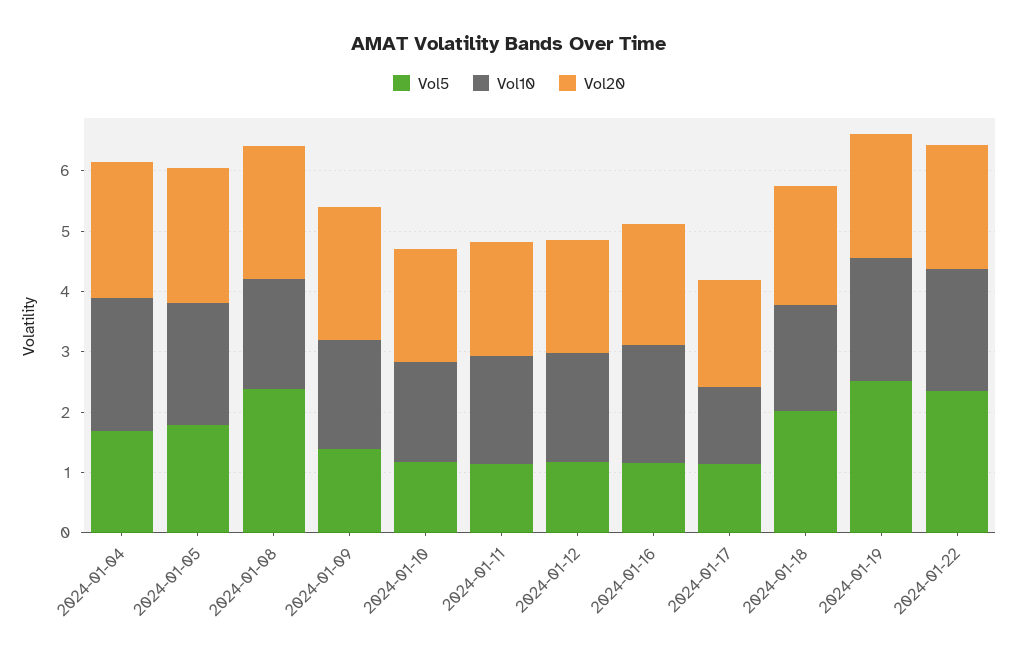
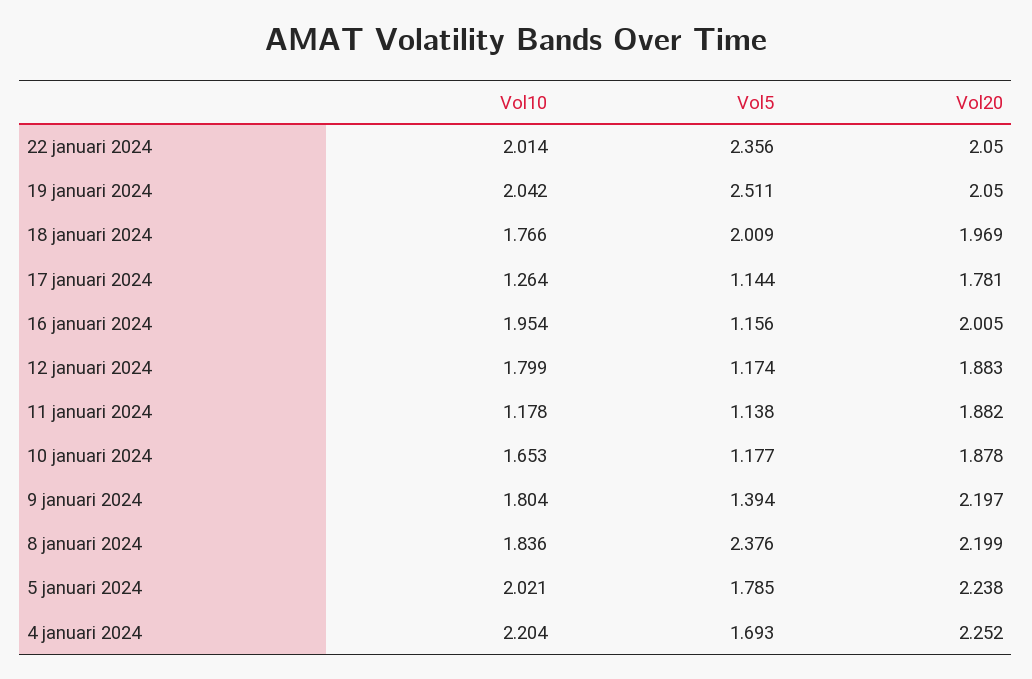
Vol10, 2024-01-11: 1.8 -> 1.178

